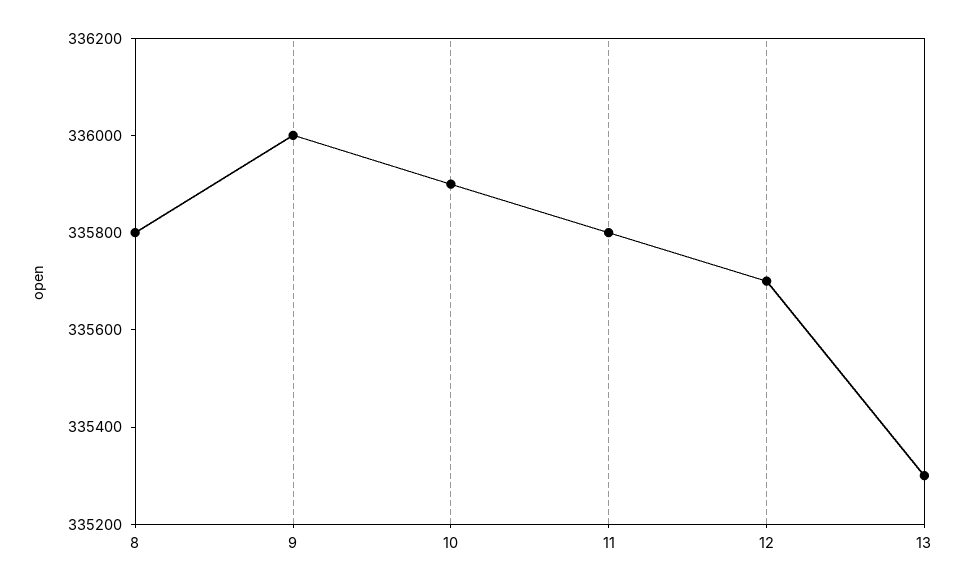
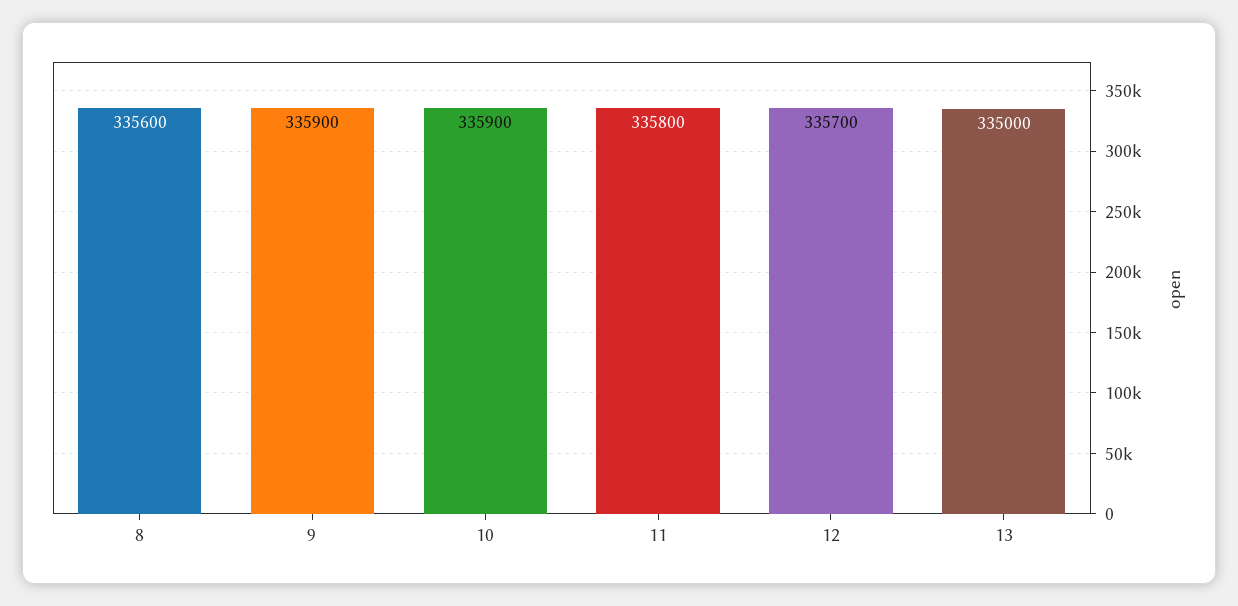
8: 335800 -> 335600
9: 336000 -> 335900
13: 335300 -> 335000

